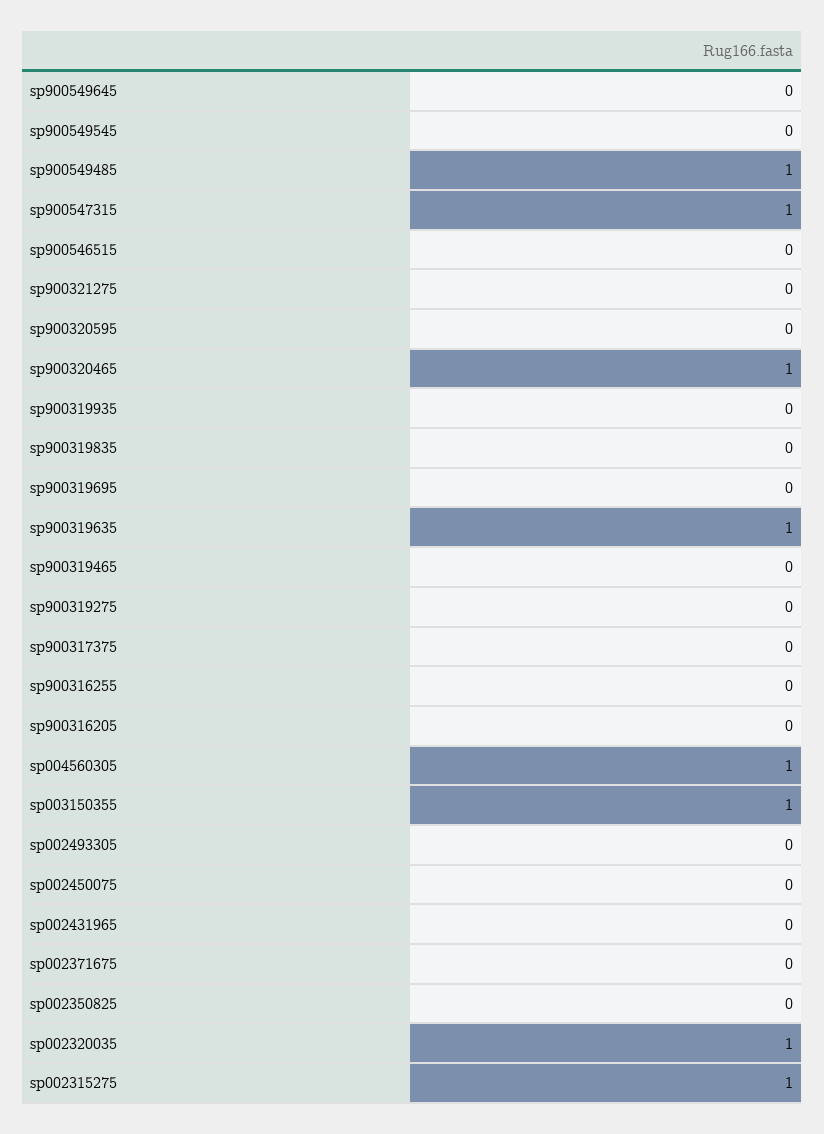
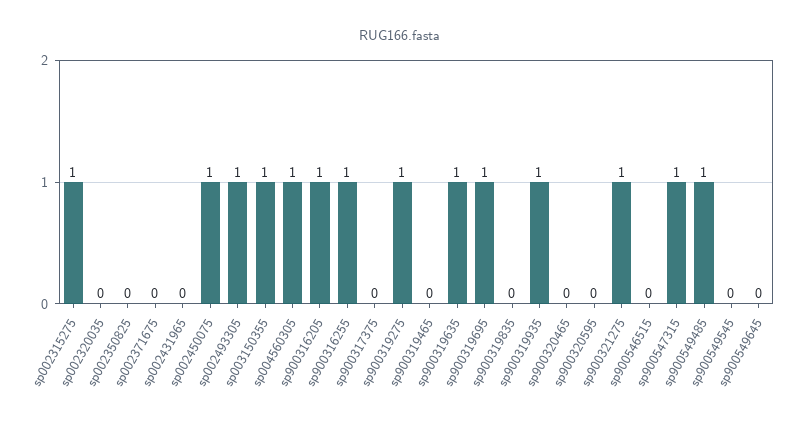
sp900321275: 0 -> 1
sp900320465: 1 -> 0
sp900319935: 0 -> 1
sp900319695: 0 -> 1
sp900319275: 0 -> 1
sp900316255: 0 -> 1
sp900316205: 0 -> 1
sp002493305: 0 -> 1
sp002450075: 0 -> 1
sp002320035: 1 -> 0

